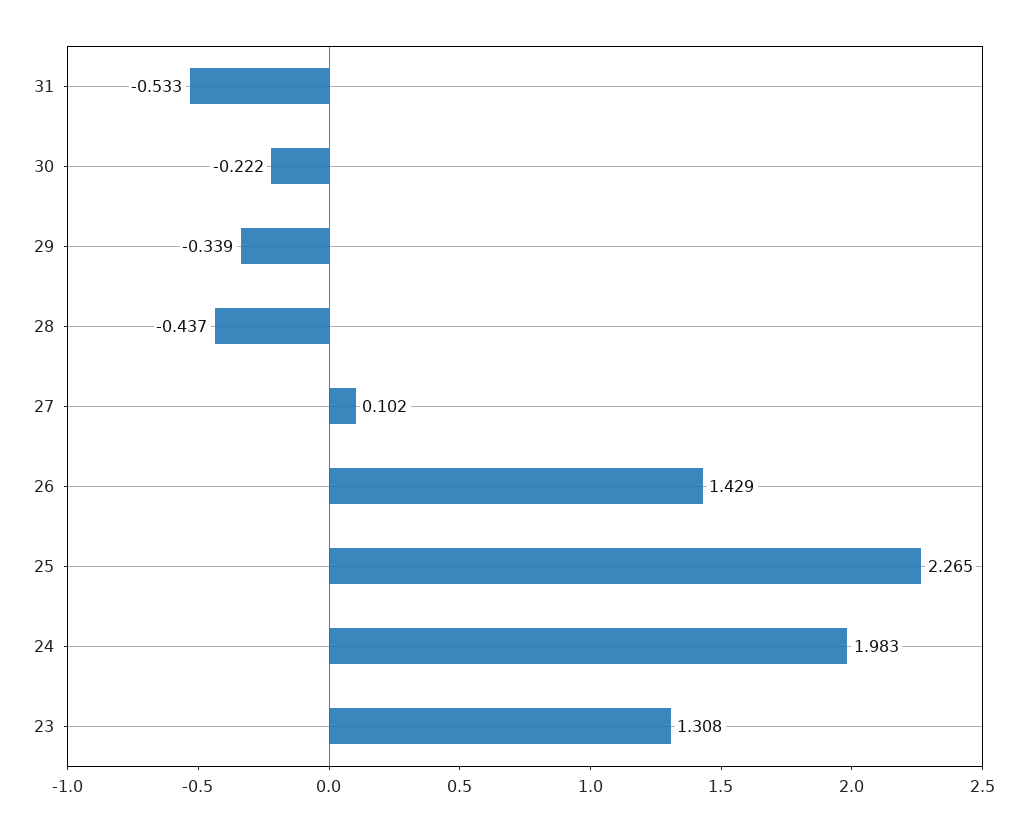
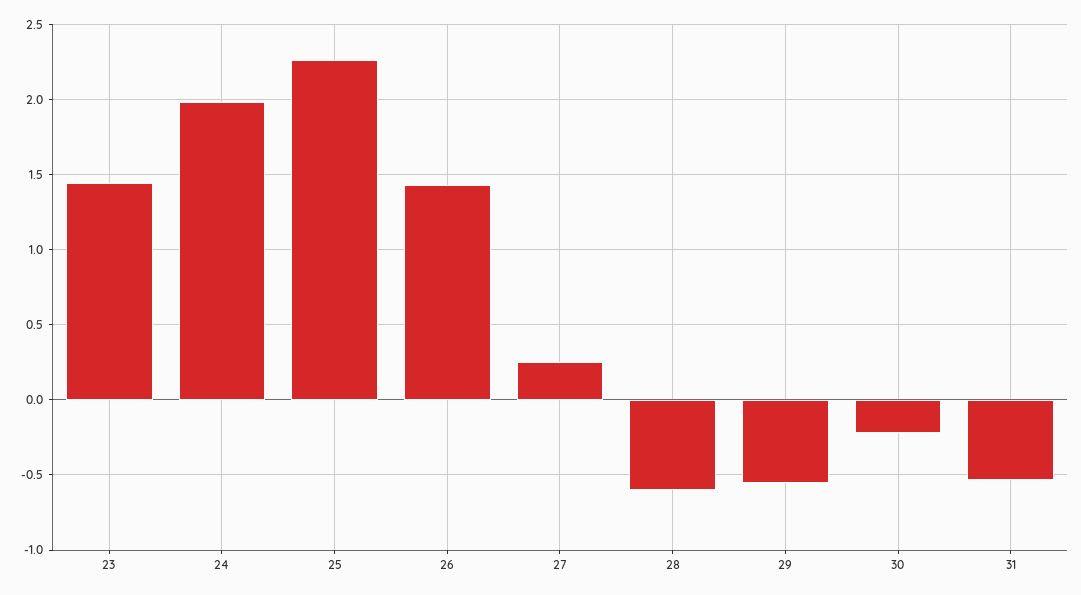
29: -0.339 -> -0.55
28: -0.437 -> -0.6
27: 0.102 -> 0.25
23: 1.308 -> 1.45

